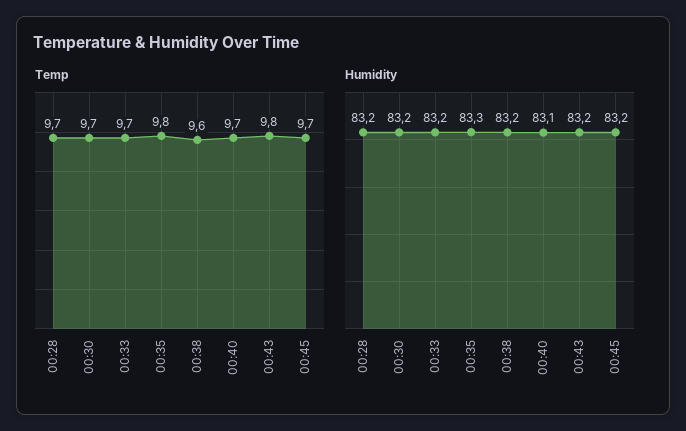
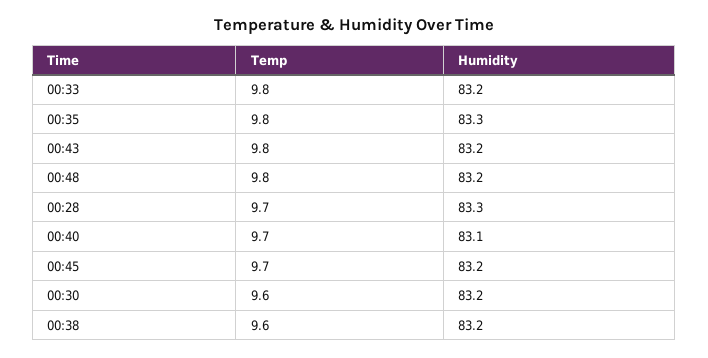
Temp, 00:30: 9.7 -> 9.6
Temp, 00:33: 9.7 -> 9.8
Humidity, 00:28: 83.2 -> 83.3
Temp, 00:48: none -> 9.8
Humidity, 00:48: none -> 83.2

